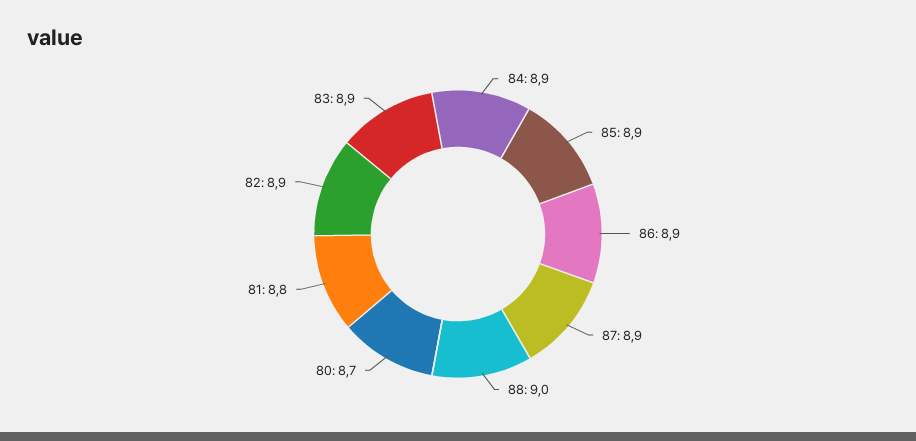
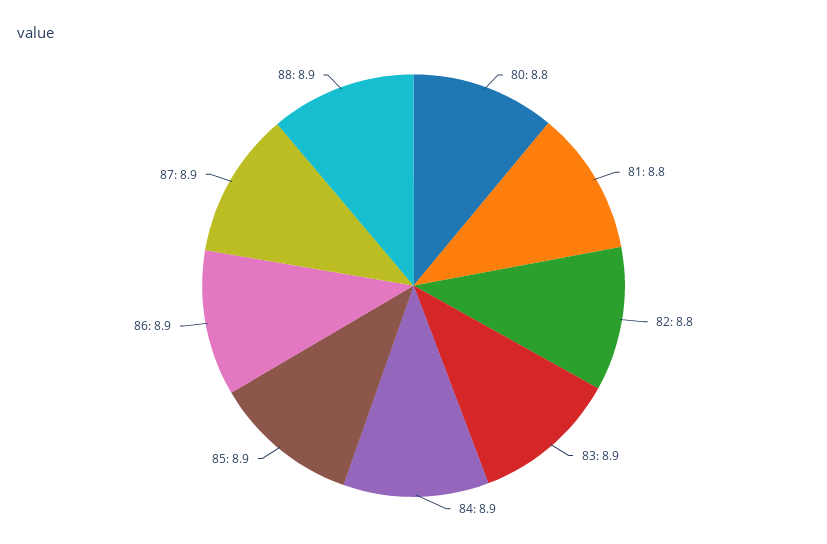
88: 9 -> 8.9
80: 8.7 -> 8.8
82: 8.9 -> 8.8

